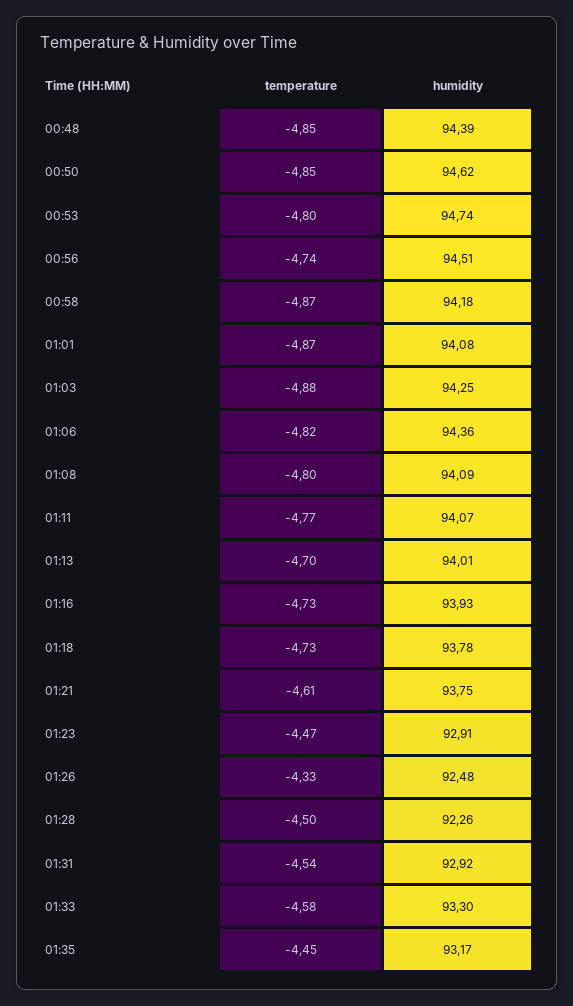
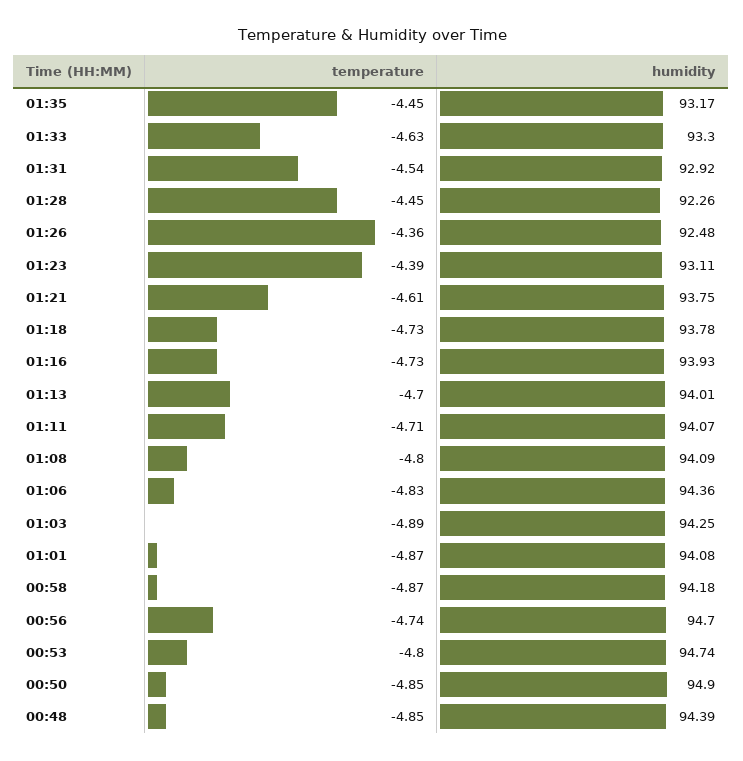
humidity, 00:50: 94.62 -> 94.9
humidity, 00:56: 94.51 -> 94.7
temperature, 01:03: -4.88 -> -4.89
temperature, 01:06: -4.82 -> -4.83
temperature, 01:11: -4.77 -> -4.71
temperature, 01:23: -4.47 -> -4.39
humidity, 01:23: 92.91 -> 93.11
temperature, 01:26: -4.33 -> -4.36
temperature, 01:28: -4.5 -> -4.45
temperature, 01:33: -4.58 -> -4.63

